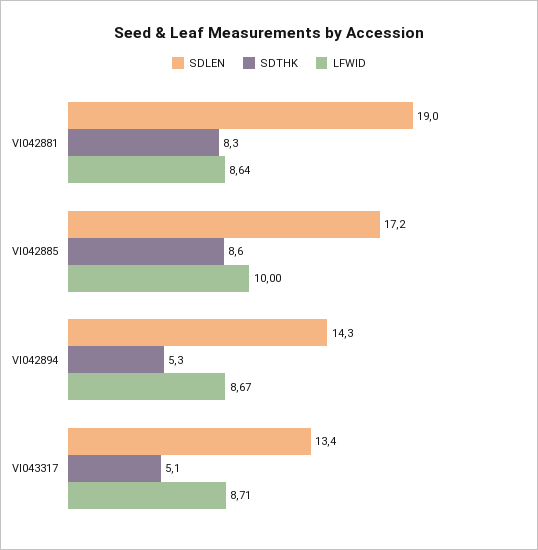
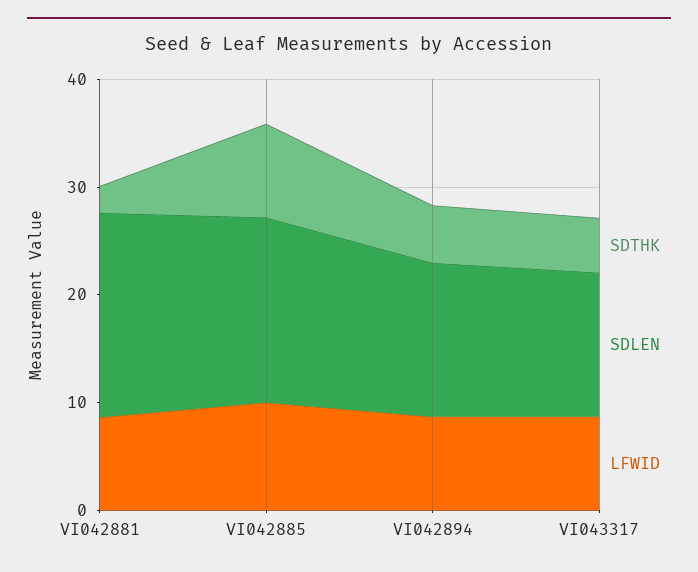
SDTHK, VI042881: 8.3 -> 2

